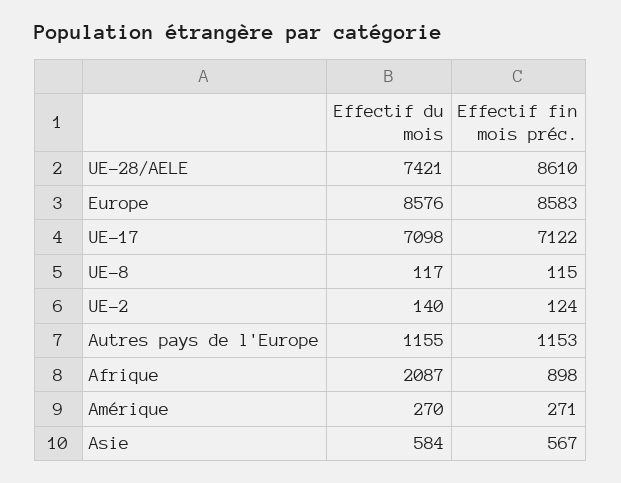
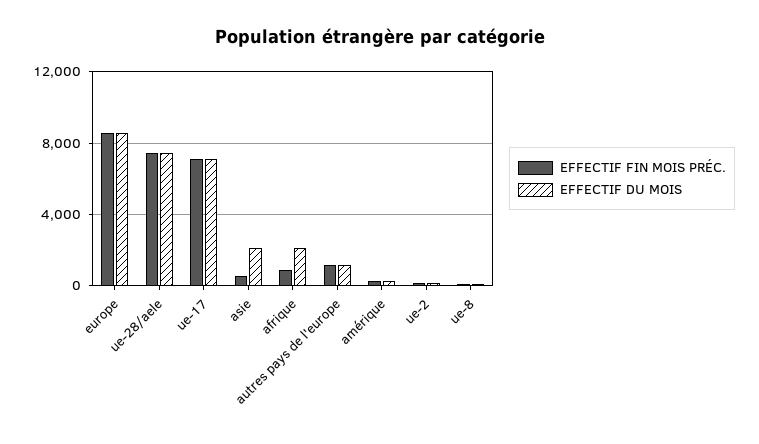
Effectif fin mois préc., UE-28/AELE: 8610 -> 7500
Effectif du mois, Asie: 584 -> 2000

